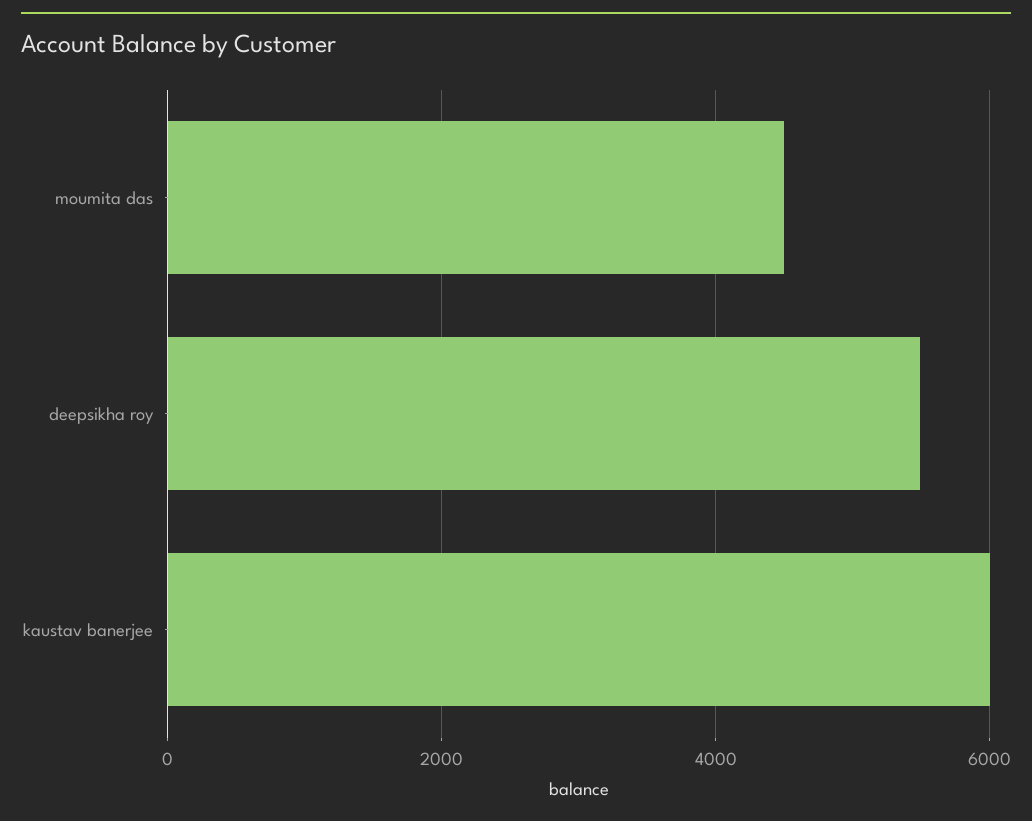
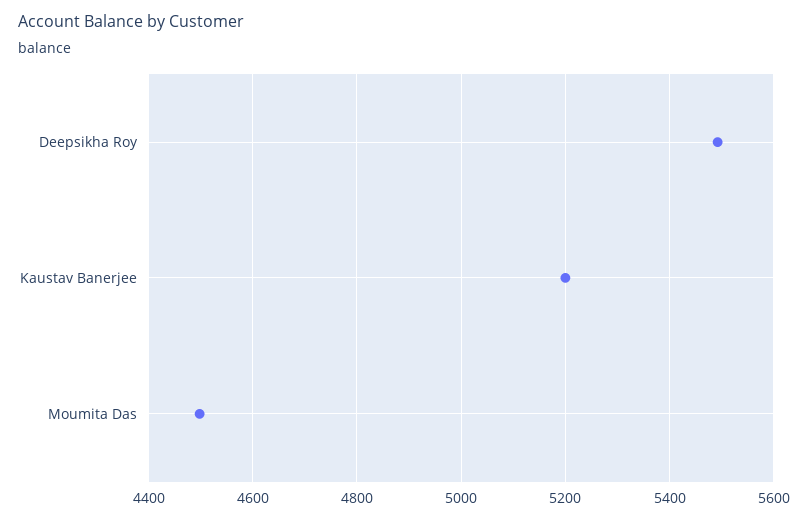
kaustav banerjee: 6000 -> 5200

